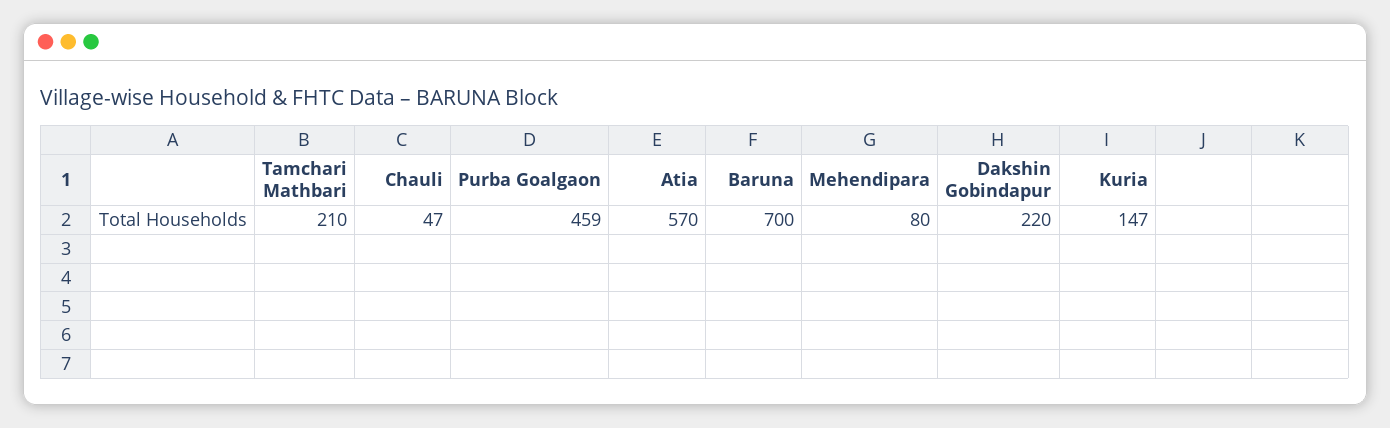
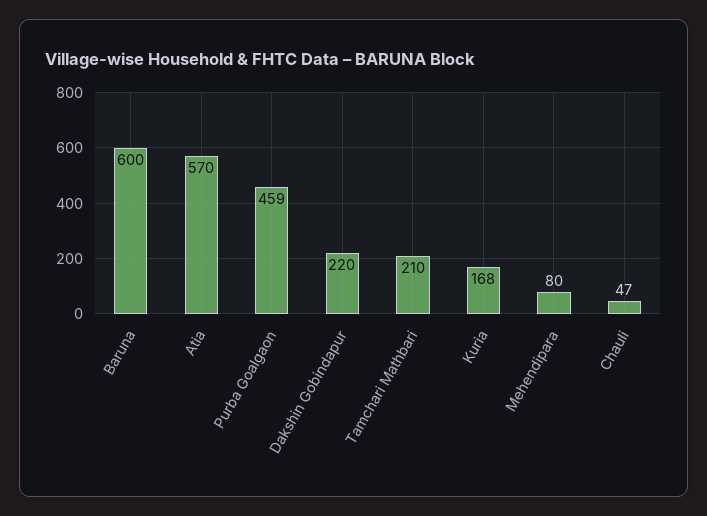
Baruna: 700 -> 600
Kuria: 147 -> 168

